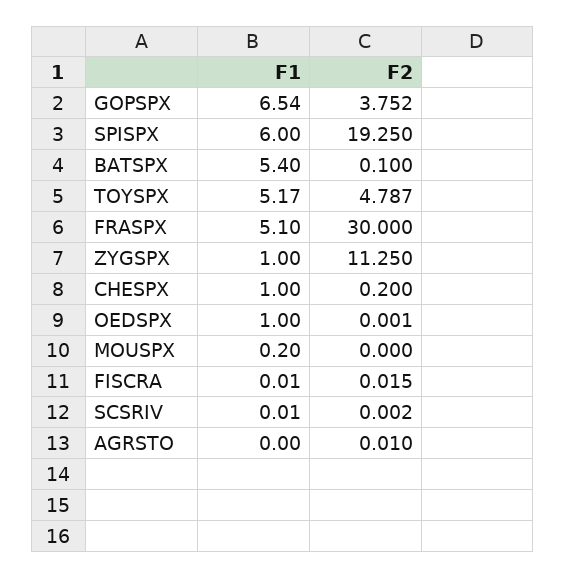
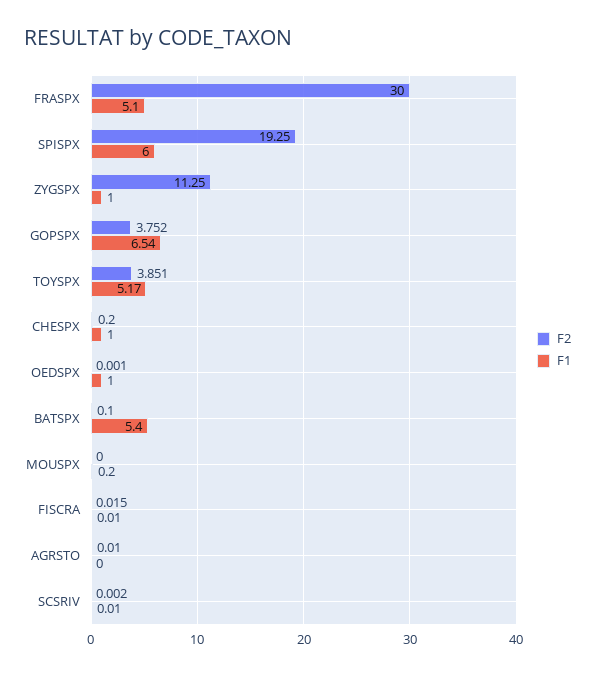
F2, TOYSPX: 4.787 -> 3.851

